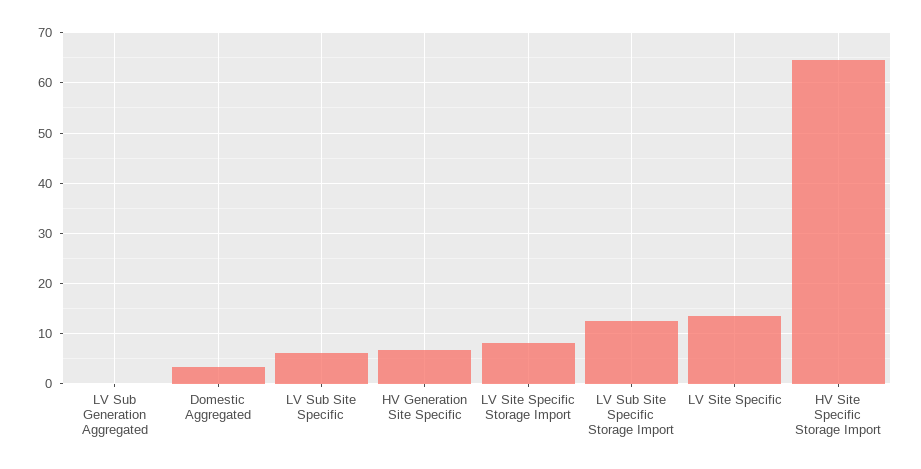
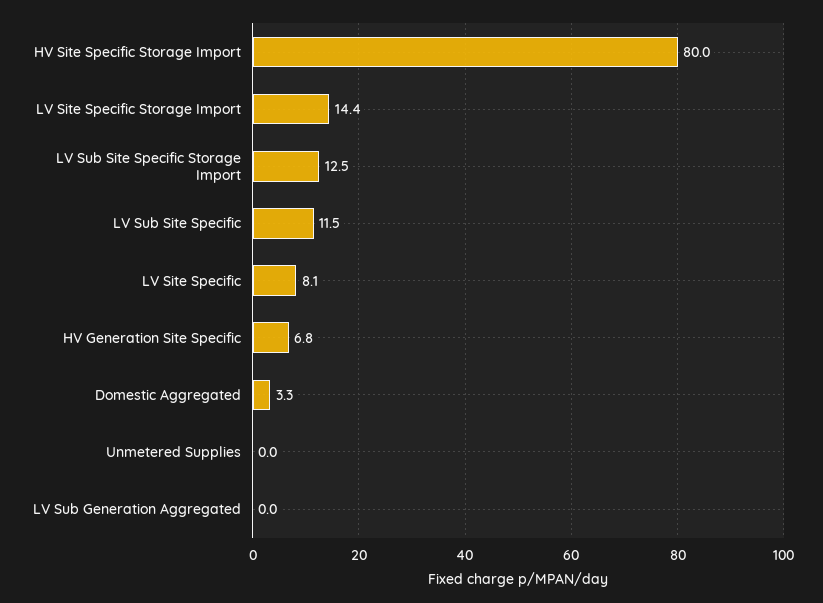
LV Sub Site Specific: 6 -> 11.5
LV Site Specific Storage Import: 8 -> 14.4
LV Site Specific: 14 -> 8.1
HV Site Specific Storage Import: 64 -> 80
Unmetered Supplies: none -> 0

